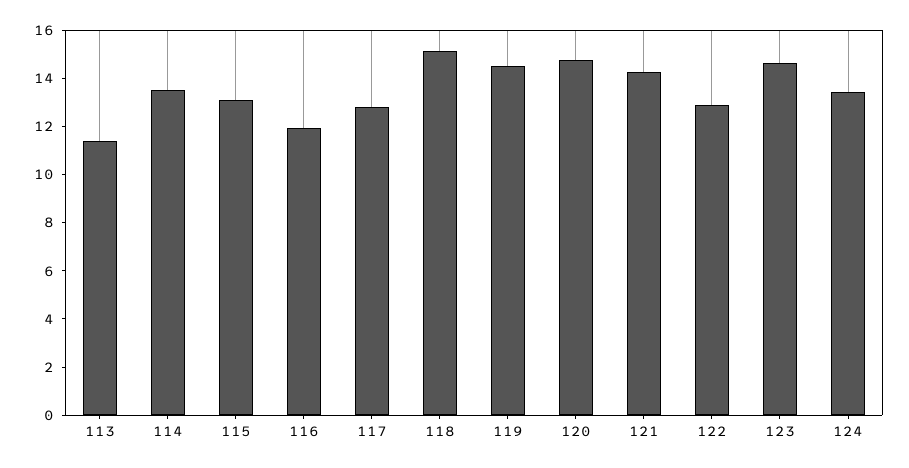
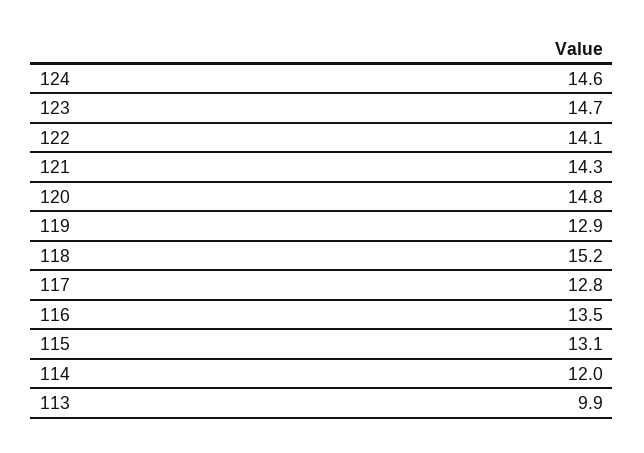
113: 11.5 -> 9.9
114: 13.5 -> 12
116: 12 -> 13.5
119: 14.5 -> 12.9
122: 13 -> 14.1
124: 13.5 -> 14.6

